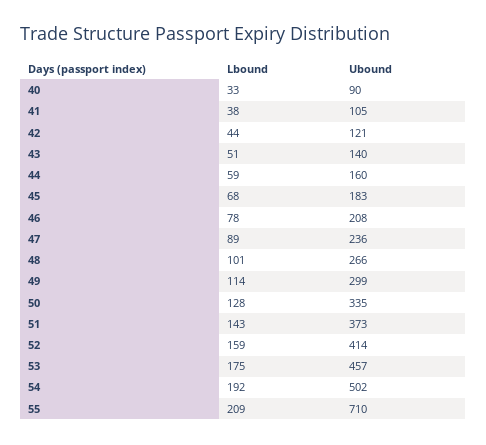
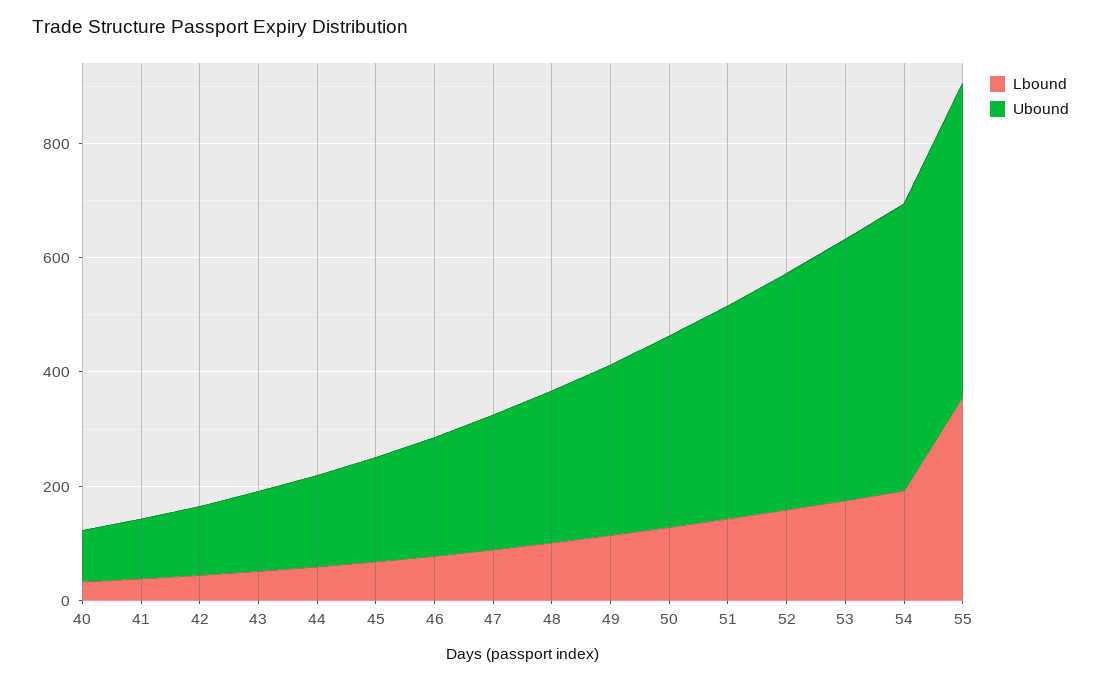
Lbound, 55: 209 -> 350
Ubound, 55: 710 -> 550

